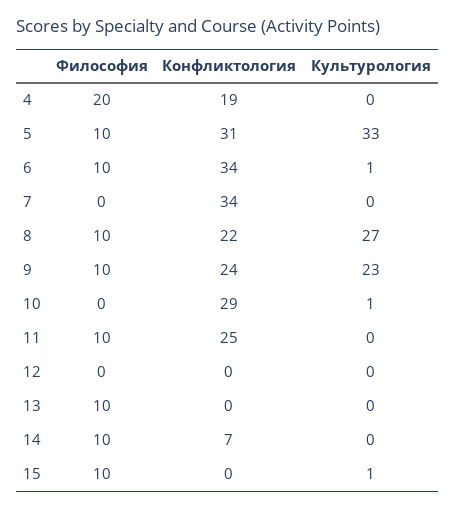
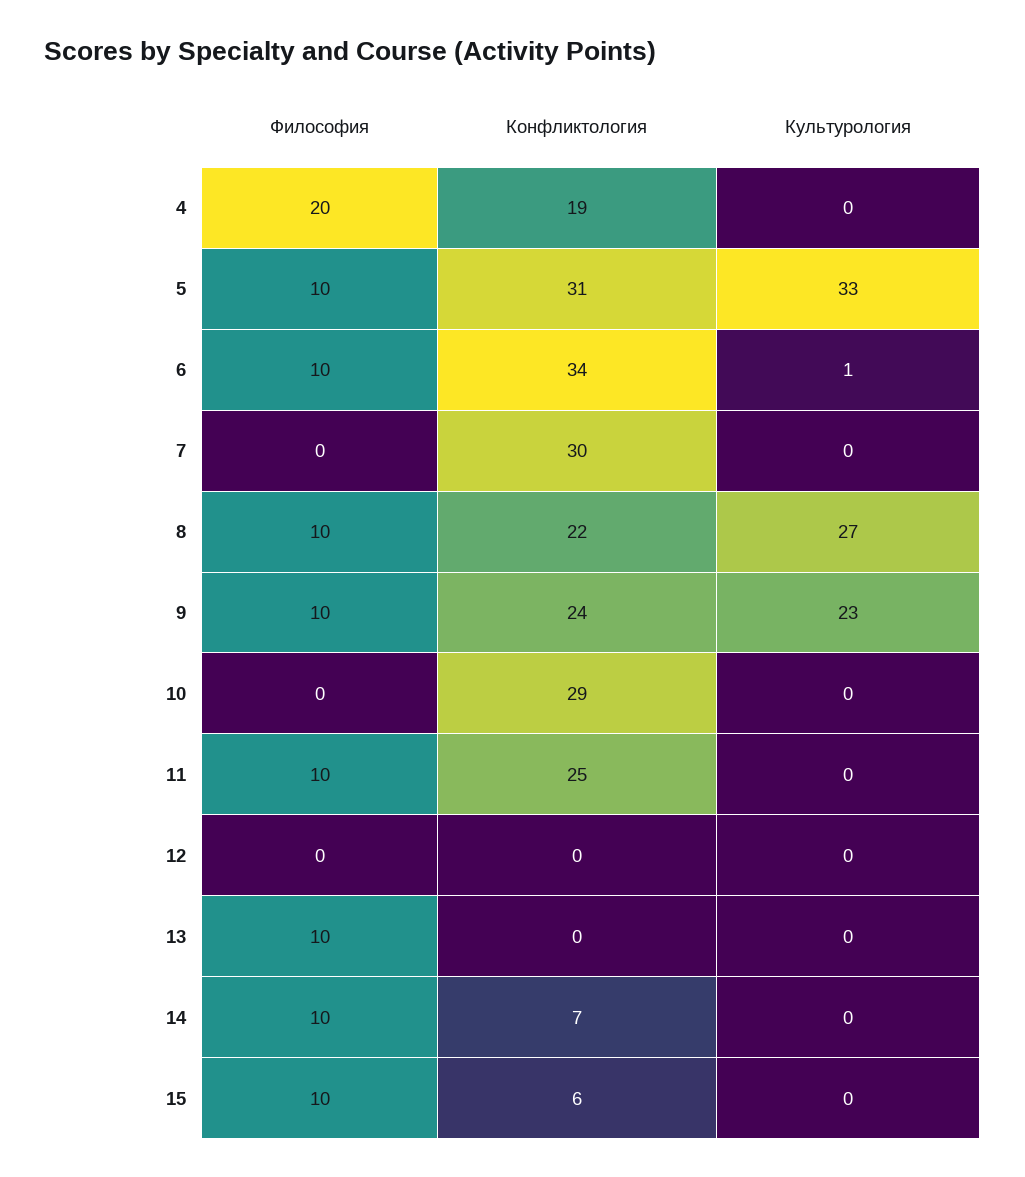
Конфликтология, 7: 34 -> 30
Культурология, 10: 1 -> 0
Конфликтология, 15: 0 -> 6
Культурология, 15: 1 -> 0

